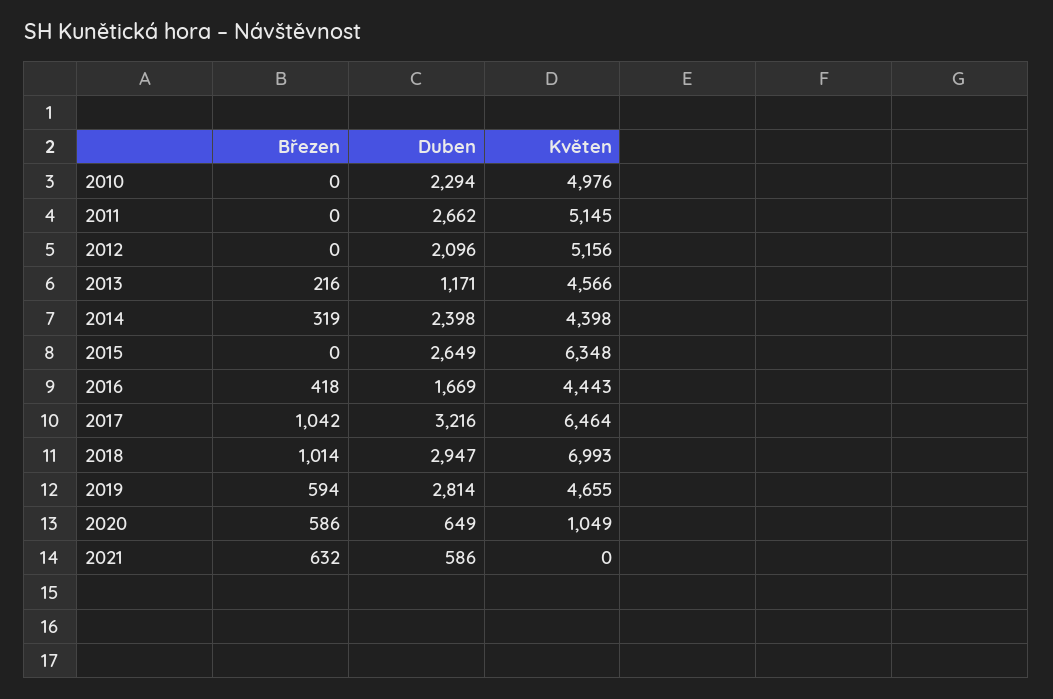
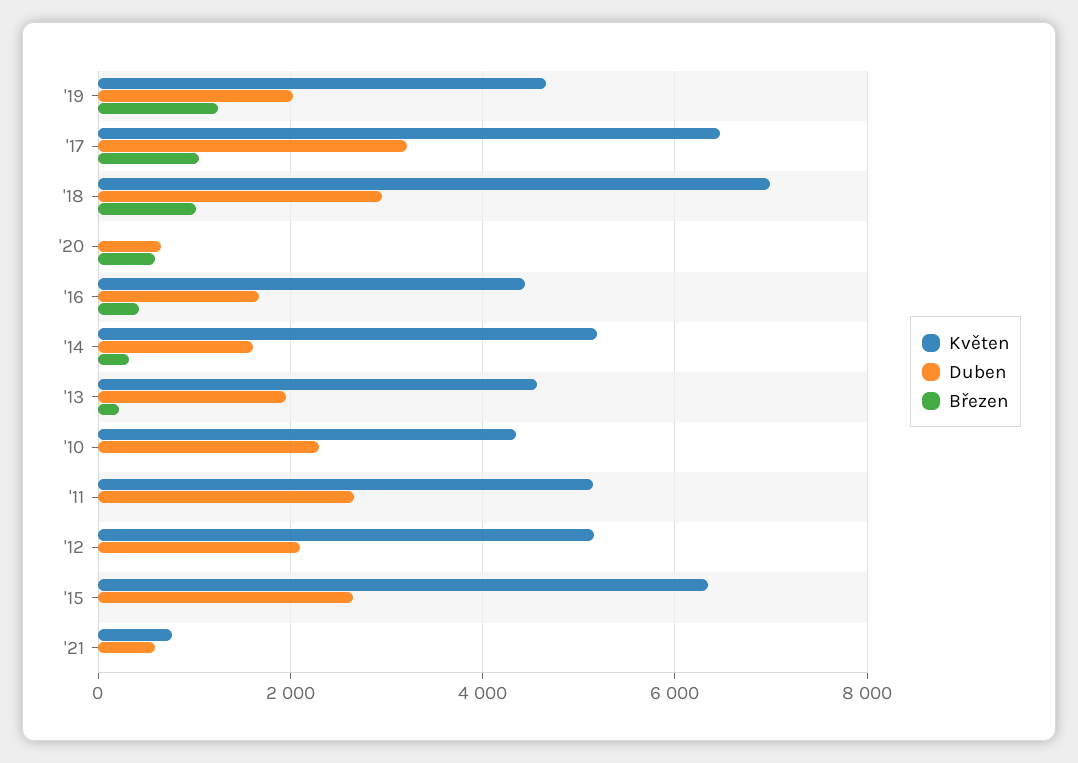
Květen, 2010: 4976 -> 4400
Duben, 2013: 1171 -> 2000
Duben, 2014: 2398 -> 1600
Květen, 2014: 4398 -> 5200
Březen, 2019: 594 -> 1200
Duben, 2019: 2814 -> 2000
Květen, 2020: 1049 -> 0
Březen, 2021: 632 -> 0
Květen, 2021: 0 -> 800

